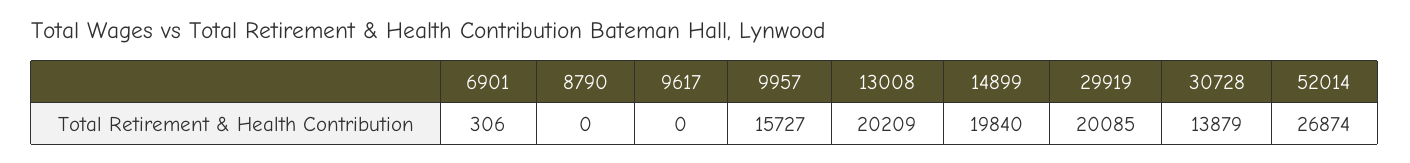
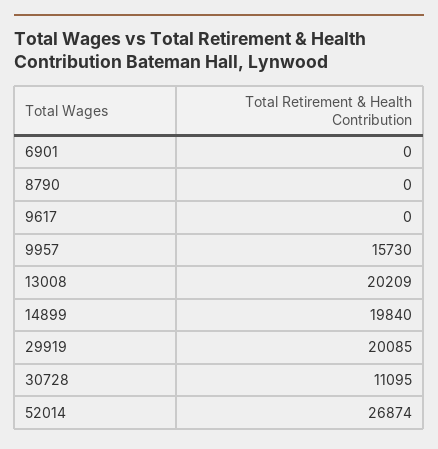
6901: 306 -> 0
9957: 15727 -> 15730
30728: 13879 -> 11095

